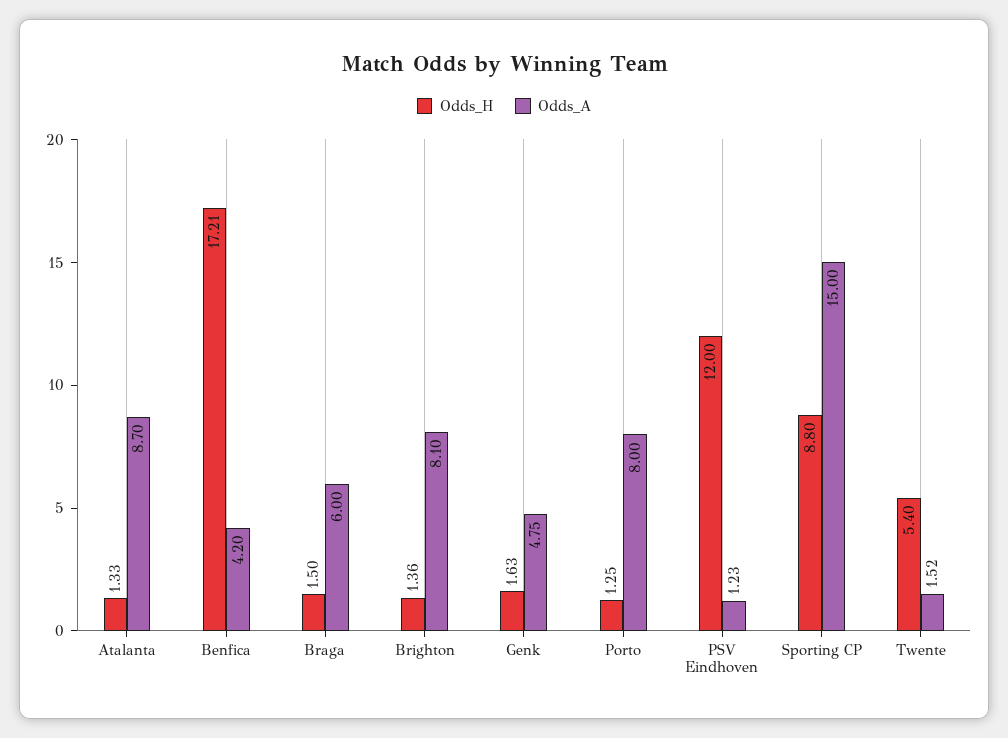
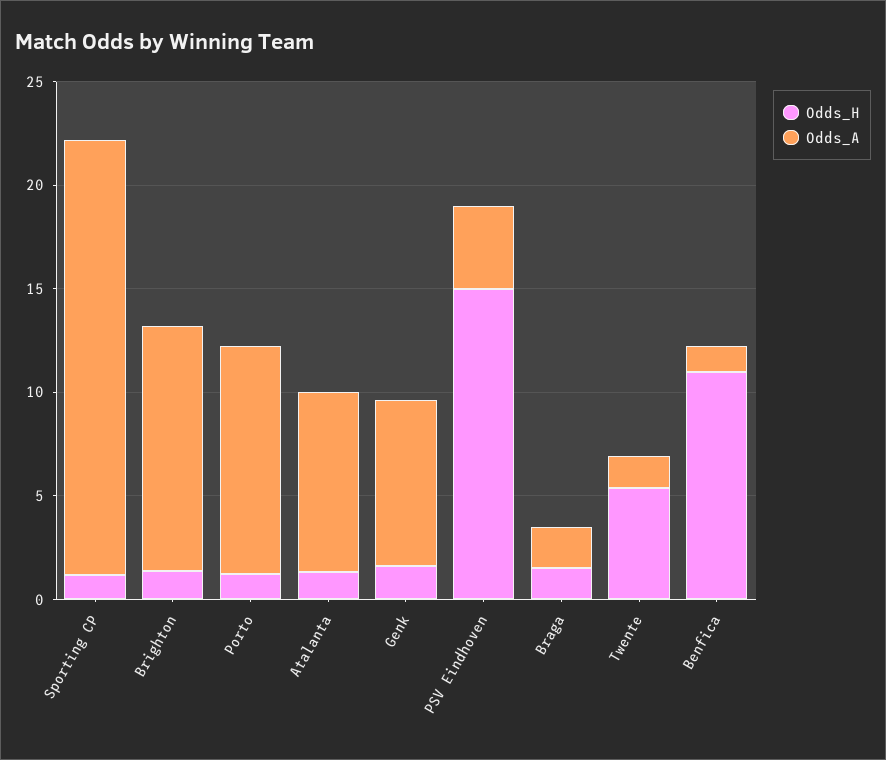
Odds_H, Benfica: 17.21 -> 11
Odds_A, Benfica: 4.2 -> 1
Odds_A, Braga: 6 -> 2
Odds_A, Brighton: 8.1 -> 12
Odds_A, Genk: 4.75 -> 8
Odds_A, Porto: 8 -> 11
Odds_H, PSV Eindhoven: 12 -> 15
Odds_A, PSV Eindhoven: 1.23 -> 4
Odds_H, Sporting CP: 8.8 -> 1
Odds_A, Sporting CP: 15 -> 21

